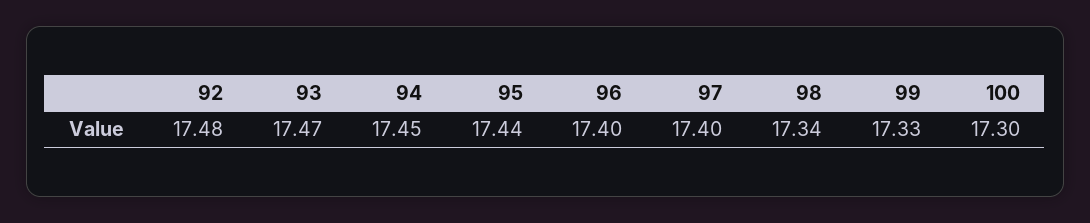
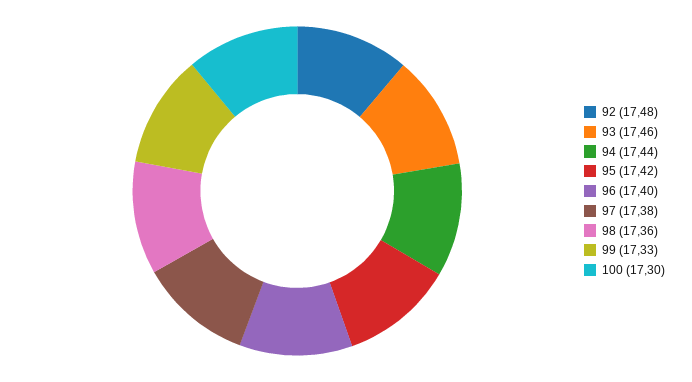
93: 17.47 -> 17.46
94: 17.45 -> 17.44
95: 17.44 -> 17.42
97: 17.4 -> 17.38
98: 17.34 -> 17.36

